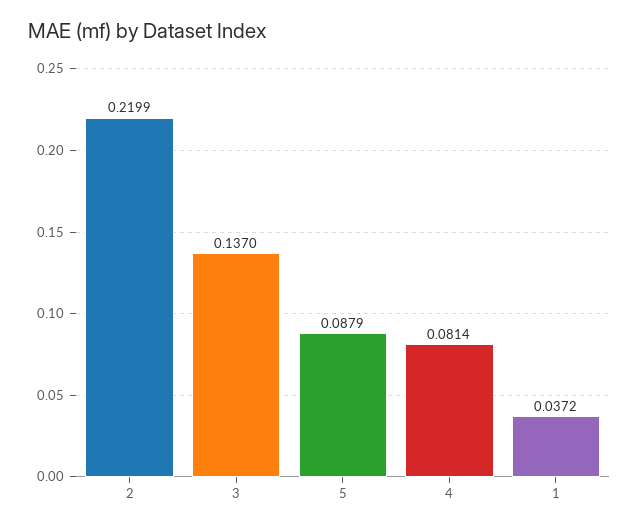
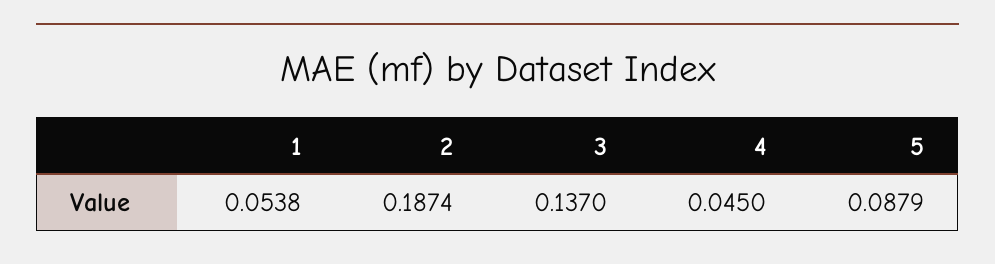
2: 0.2199 -> 0.1874
4: 0.0814 -> 0.045
1: 0.0372 -> 0.0538

